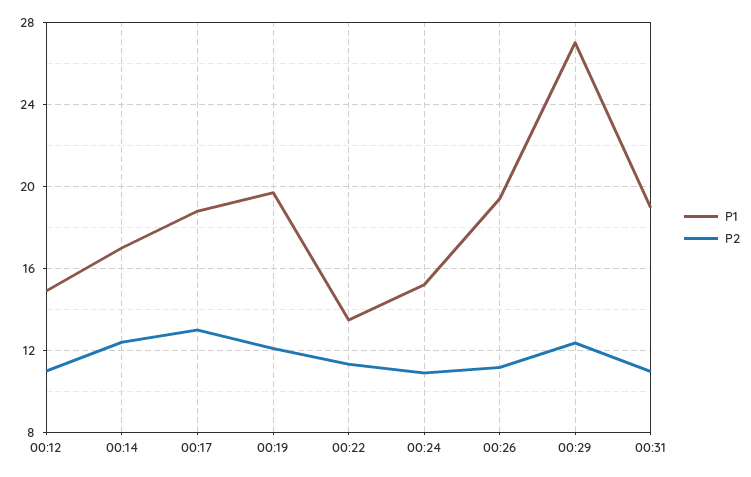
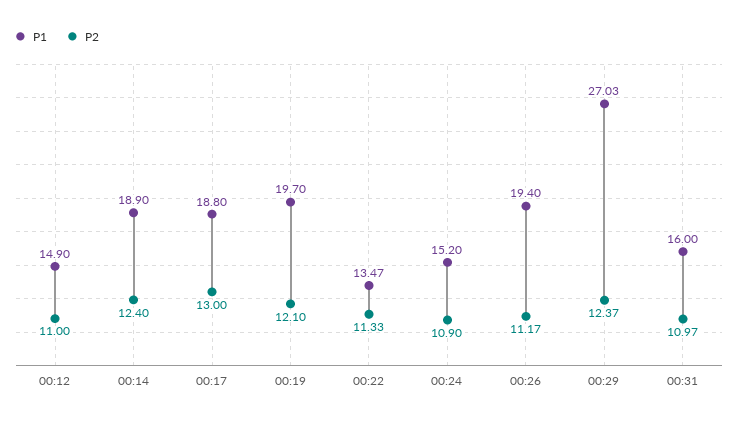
P1, 00:14: 17 -> 18.9
P1, 00:31: 19 -> 16

